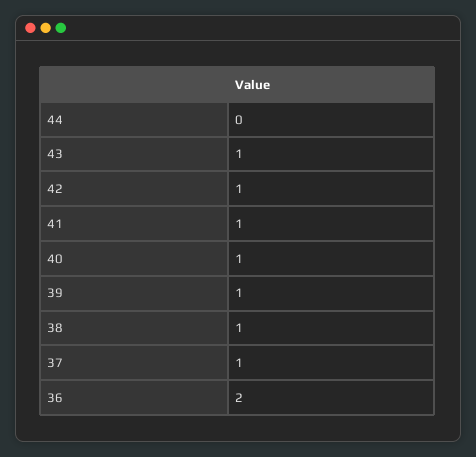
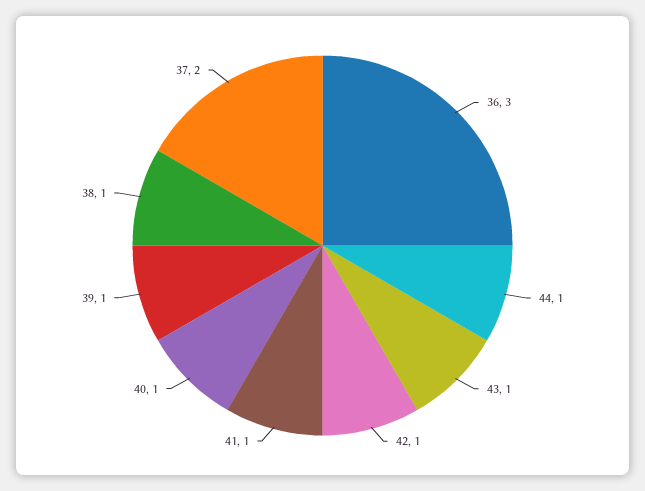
44: 0 -> 1
37: 1 -> 2
36: 2 -> 3

